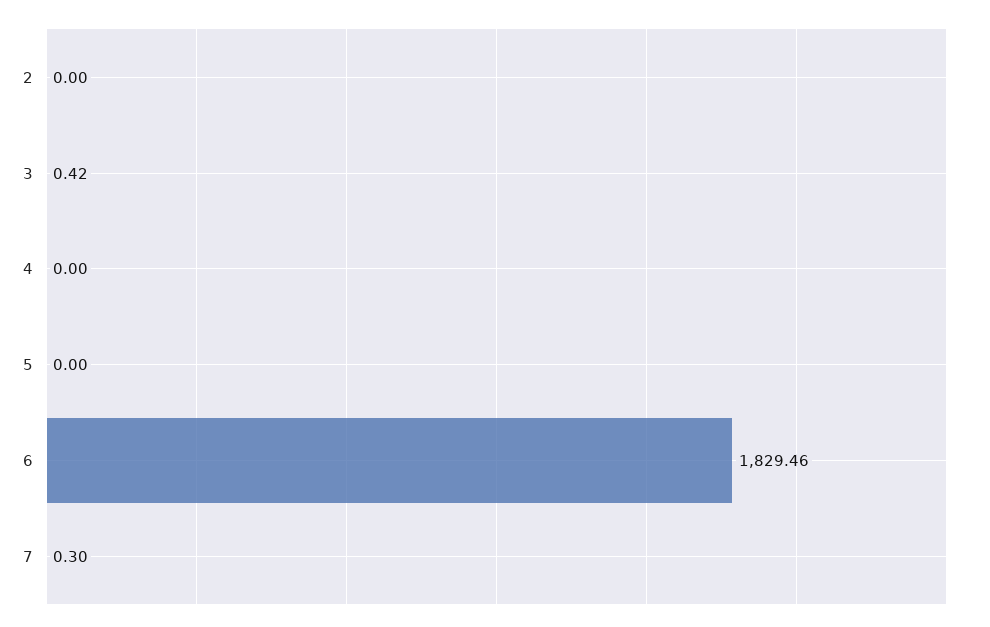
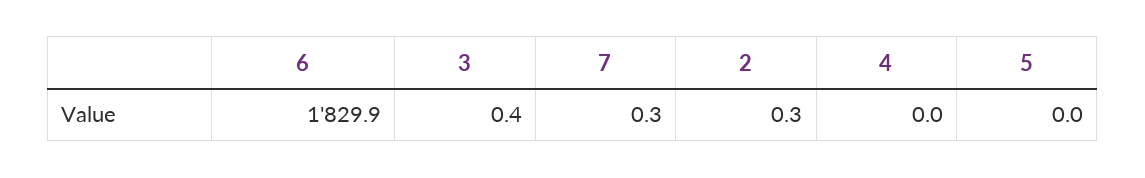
2: 0 -> 0.3
6: 1829.46 -> 1829.9

